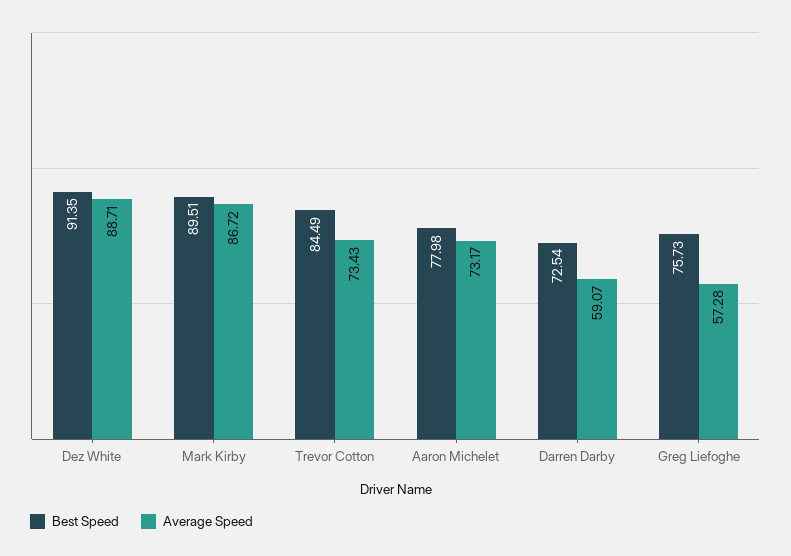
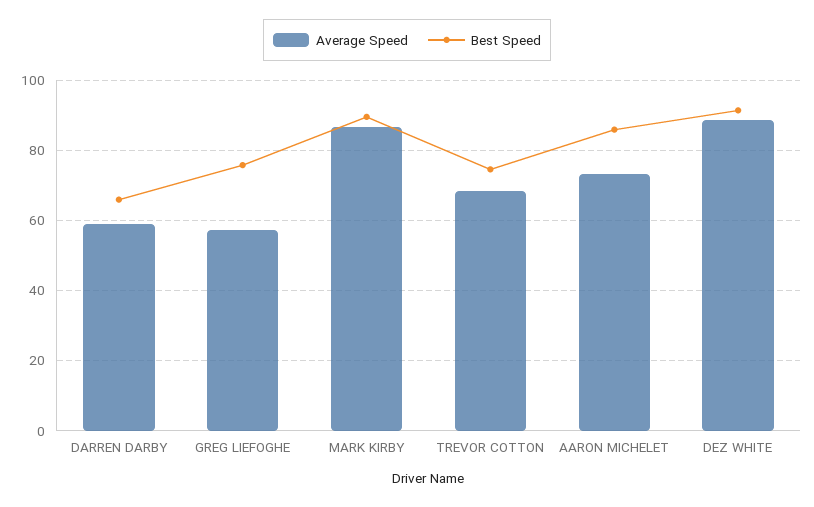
Best Speed, Trevor Cotton: 84.49 -> 74
Average Speed, Trevor Cotton: 73.43 -> 68
Best Speed, Aaron Michelet: 77.98 -> 86
Best Speed, Darren Darby: 72.54 -> 66

